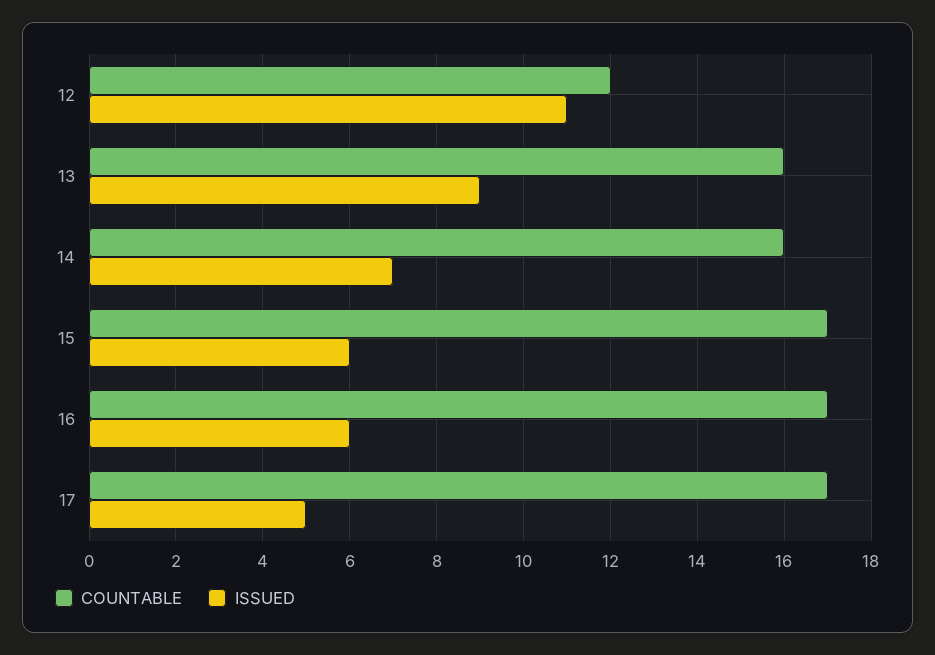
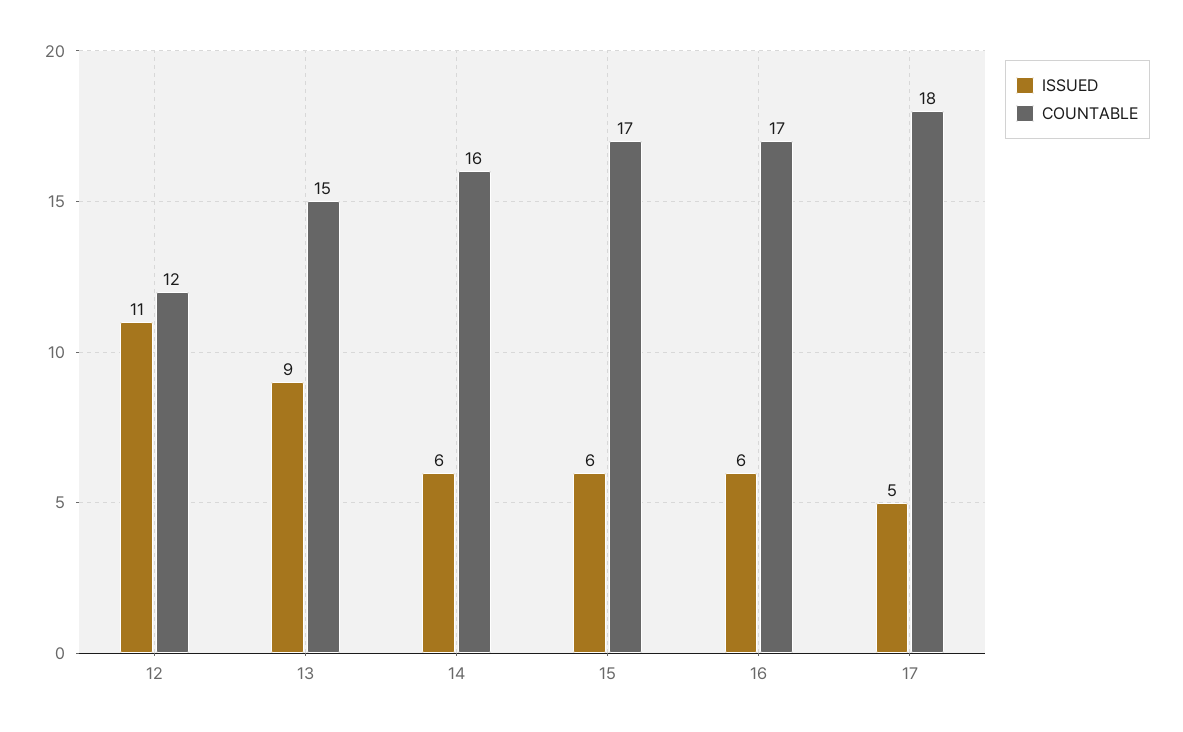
COUNTABLE, 13: 16 -> 15
ISSUED, 14: 7 -> 6
COUNTABLE, 17: 17 -> 18

